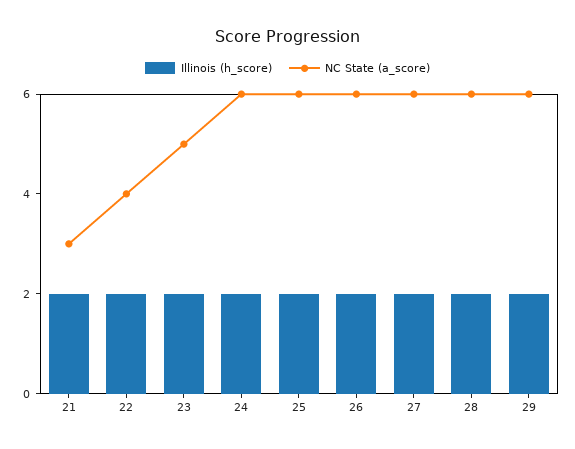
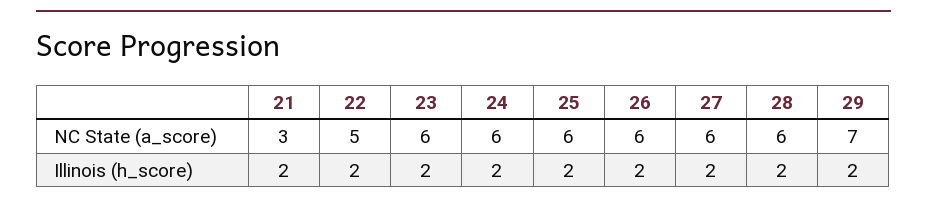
NC State (a_score), 22: 4 -> 5
NC State (a_score), 23: 5 -> 6
NC State (a_score), 29: 6 -> 7

